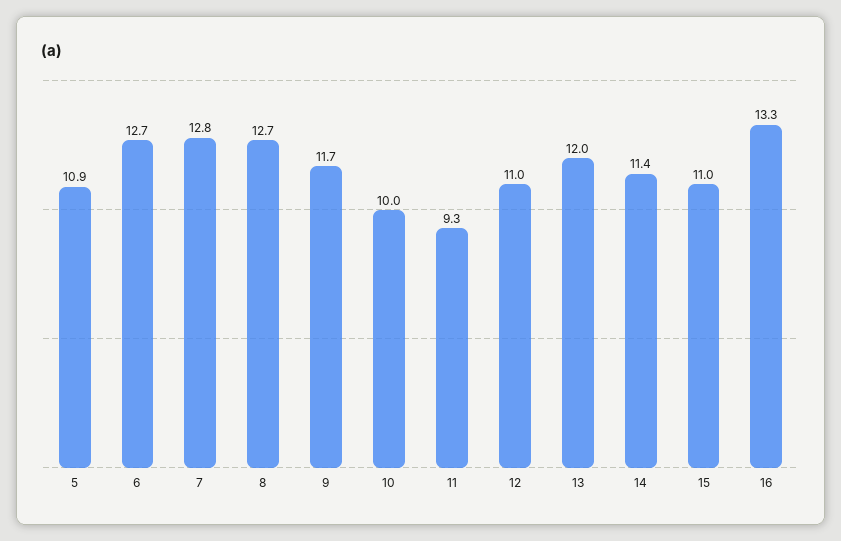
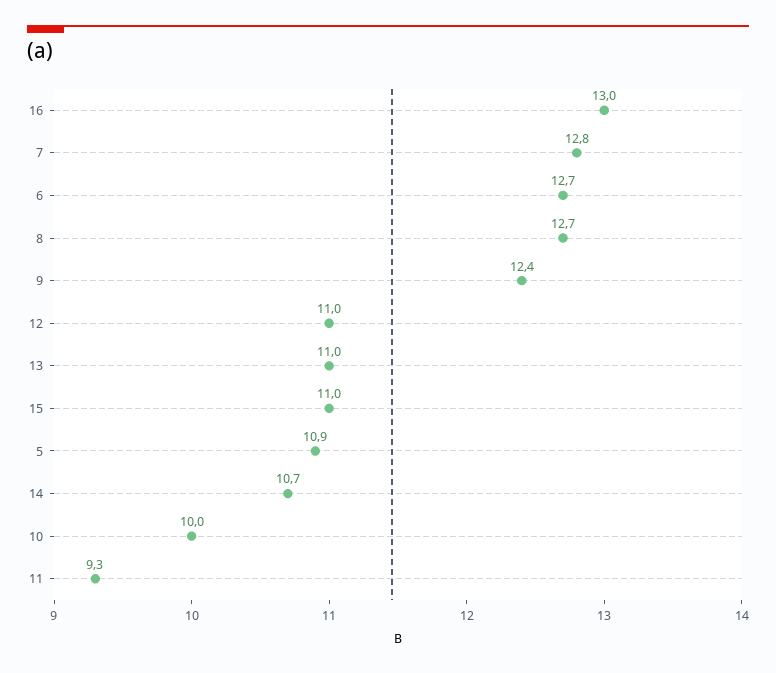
9: 11.7 -> 12.4
13: 12 -> 11
14: 11.4 -> 10.7
16: 13.3 -> 13

